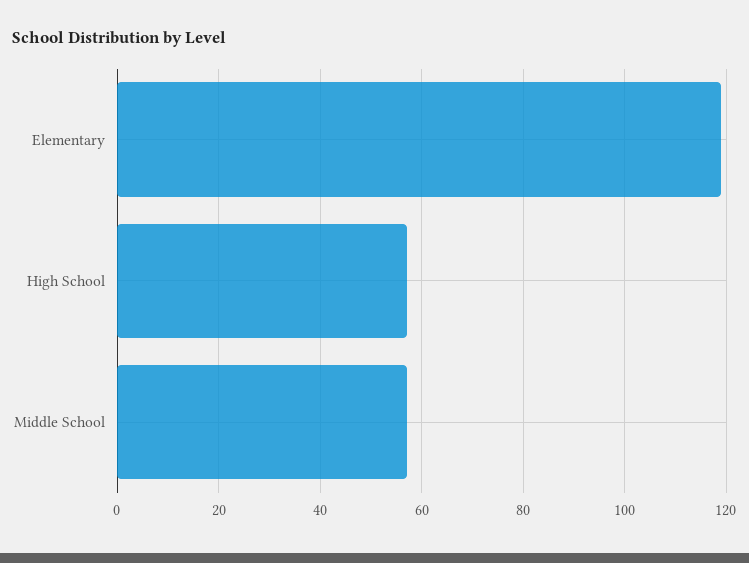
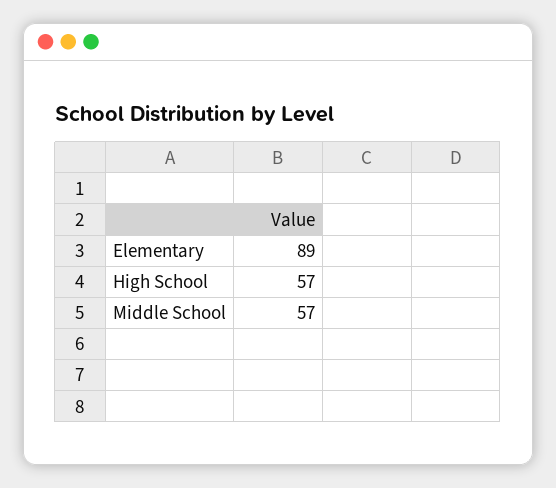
Elementary: 120 -> 89

